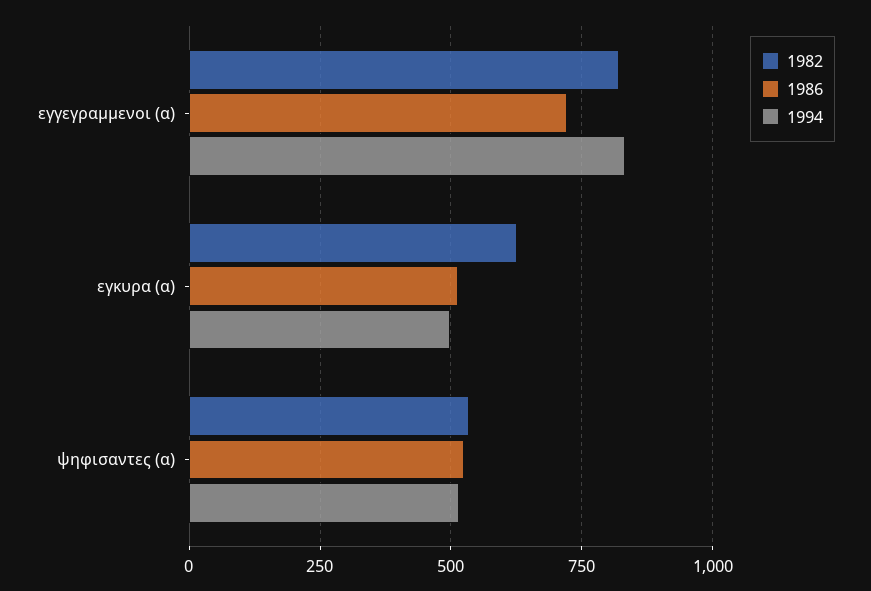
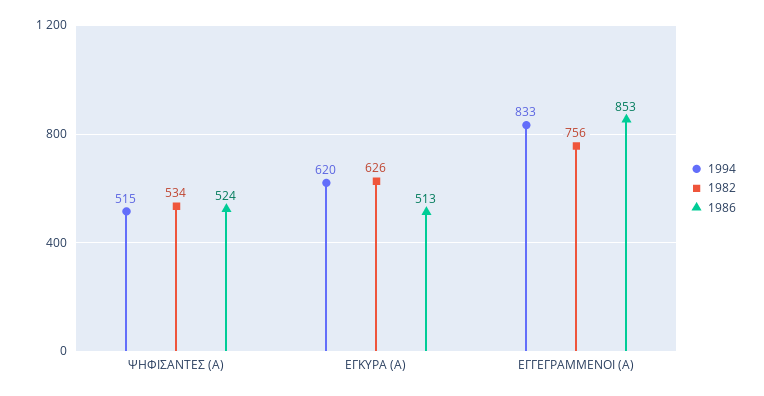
1982, εγγεγραμμενοι (α): 825 -> 756
1986, εγγεγραμμενοι (α): 725 -> 853
1994, εγκυρα (α): 500 -> 620

